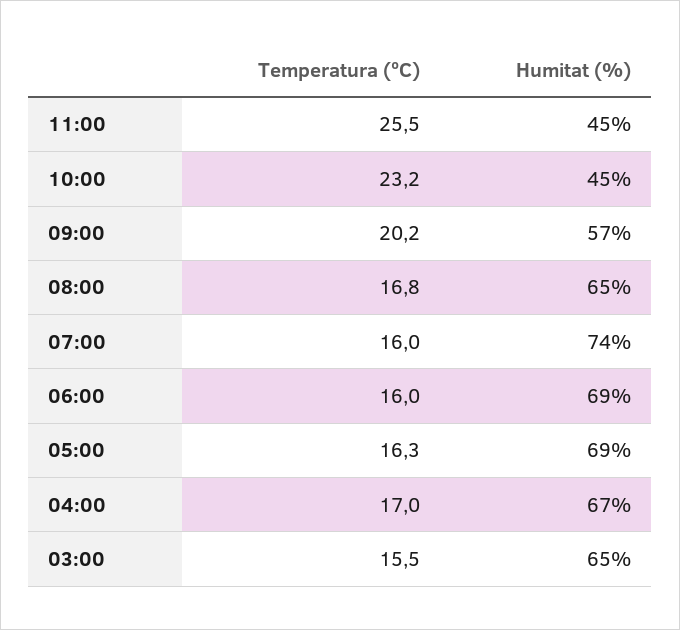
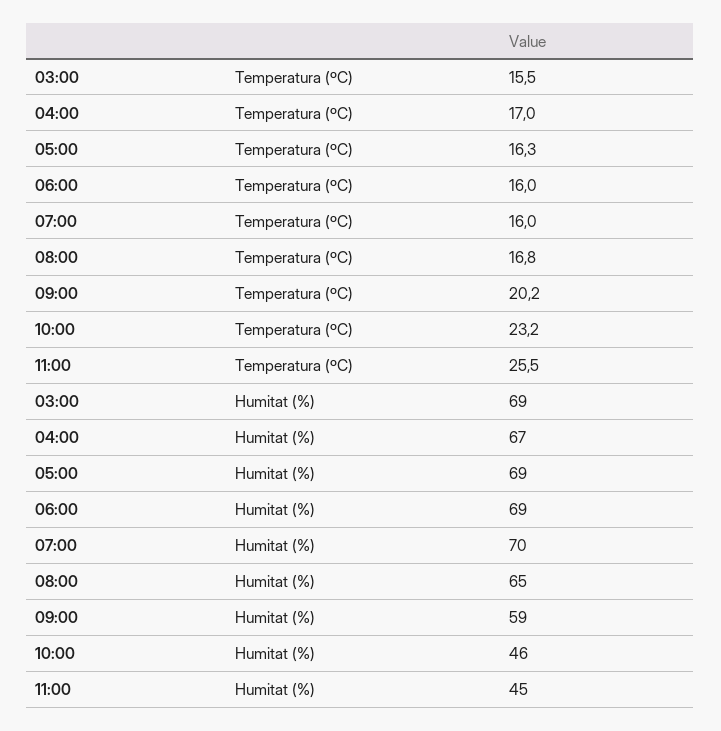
Humitat (%), 10:00: 45 -> 46
Humitat (%), 09:00: 57 -> 59
Humitat (%), 07:00: 74 -> 70
Humitat (%), 03:00: 65 -> 69

